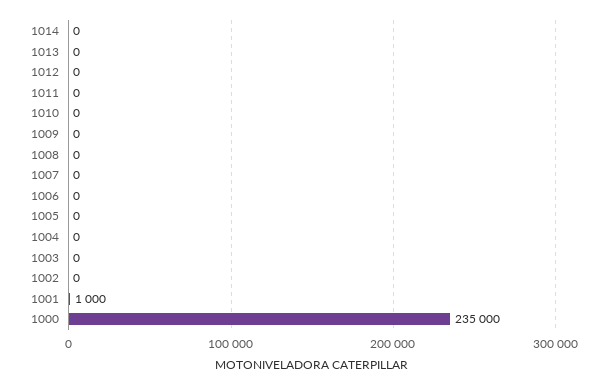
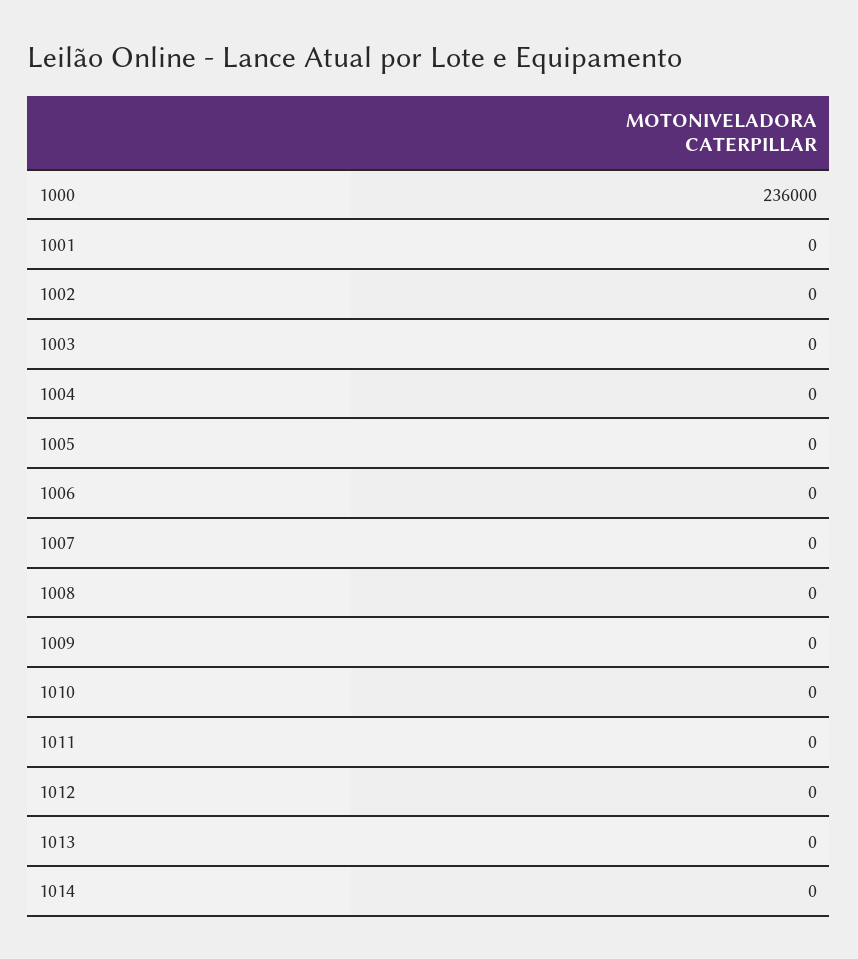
1001: 1000 -> 0
1000: 235000 -> 236000

